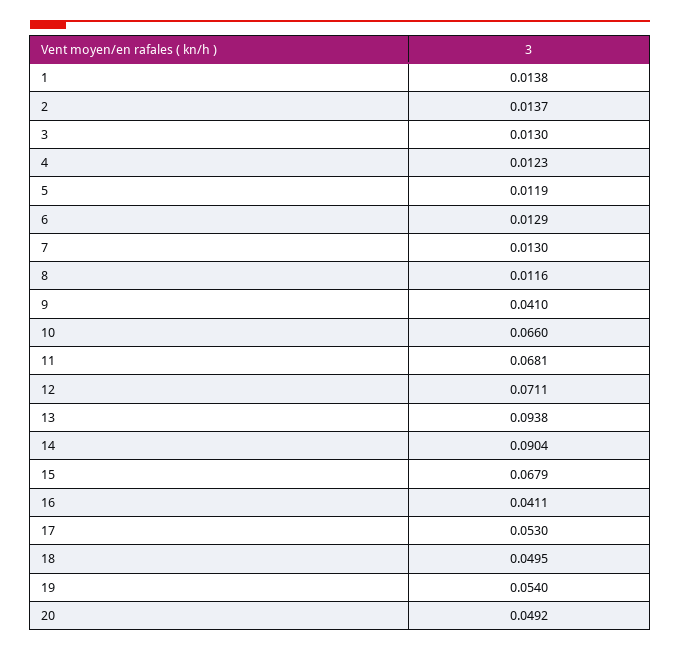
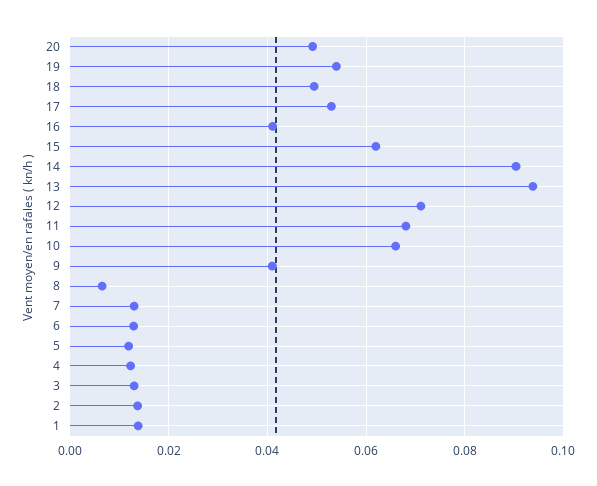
8: 0.0116 -> 0.006
15: 0.0679 -> 0.062

